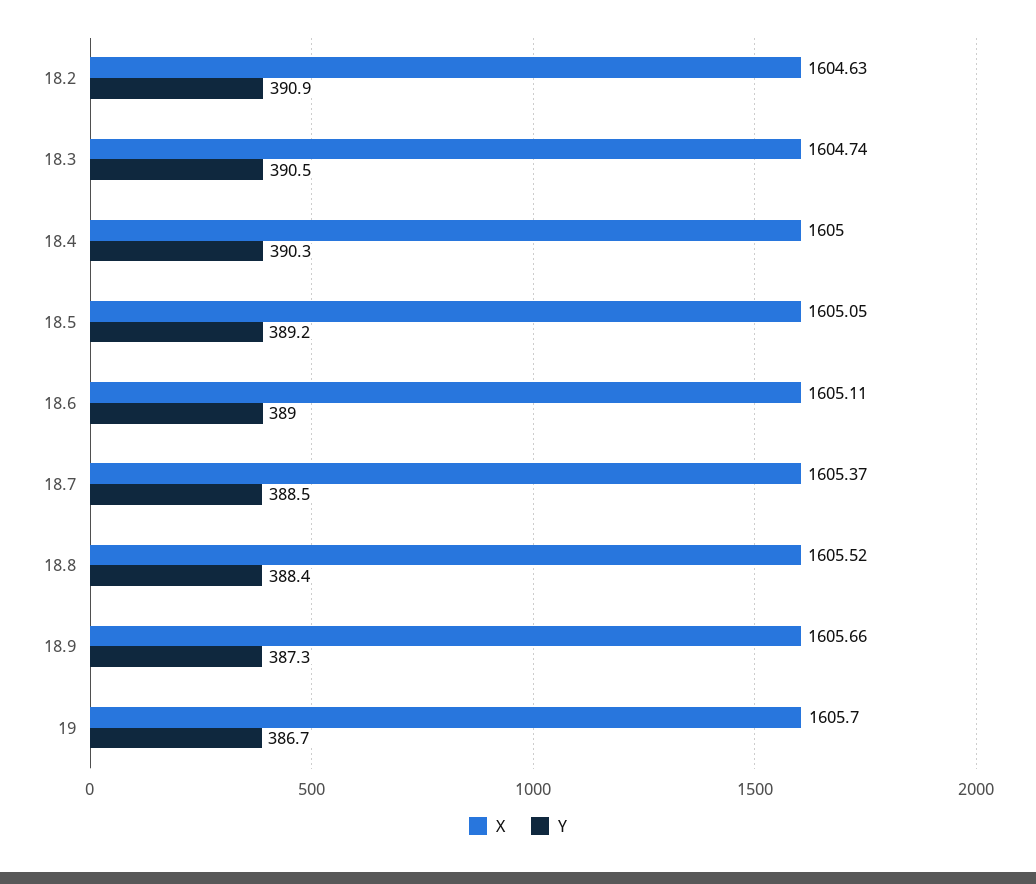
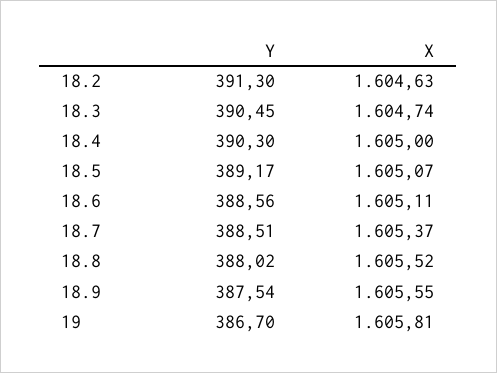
Y, 18.2: 390.9 -> 391.3
X, 18.5: 1605.05 -> 1605.07
Y, 18.6: 389 -> 388.56
Y, 18.8: 388.4 -> 388.02
X, 18.9: 1605.66 -> 1605.55
Y, 18.9: 387.3 -> 387.54
X, 19: 1605.7 -> 1605.81

